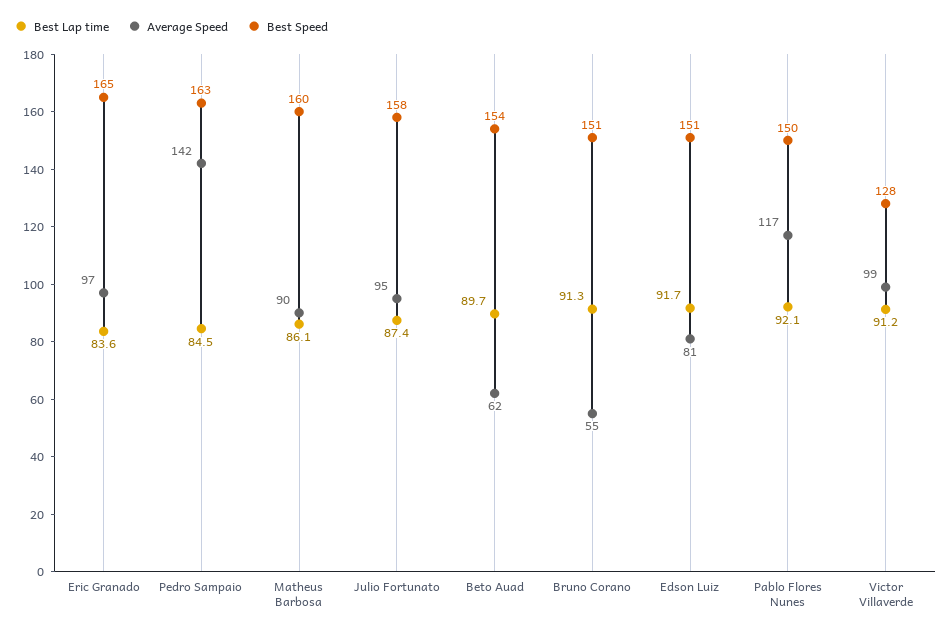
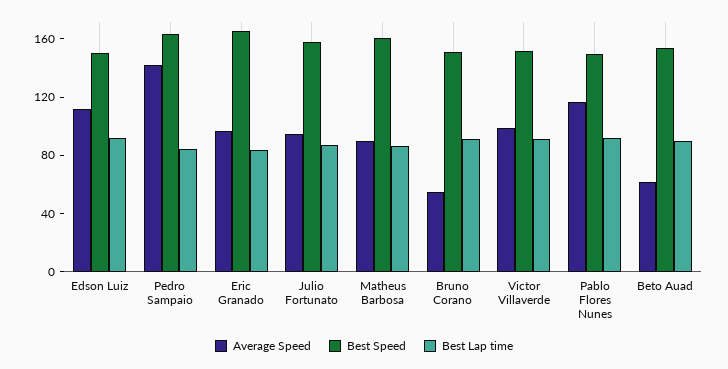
Average Speed, Edson Luiz: 81 -> 110
Best Speed, Victor Villaverde: 128 -> 150

